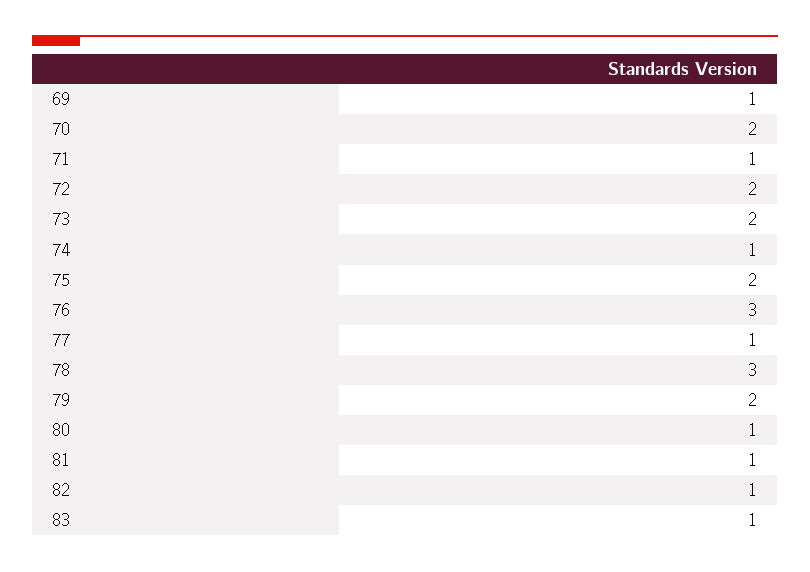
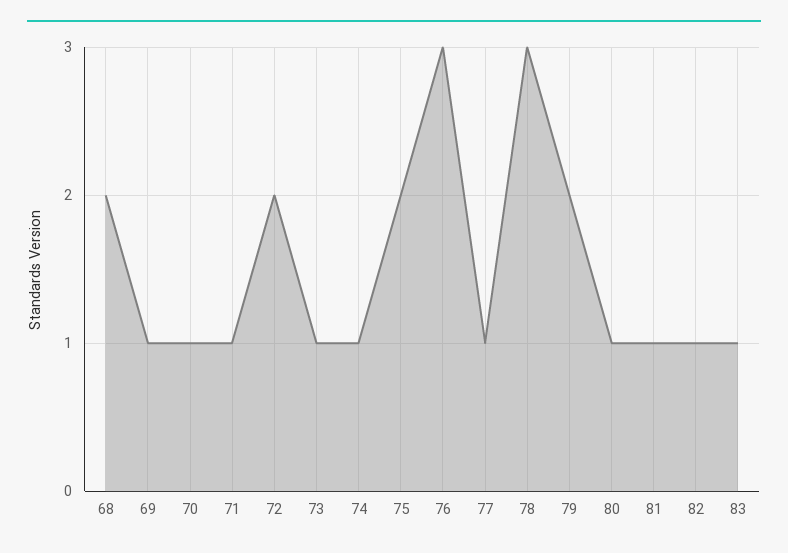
70: 2 -> 1
73: 2 -> 1
68: none -> 2

